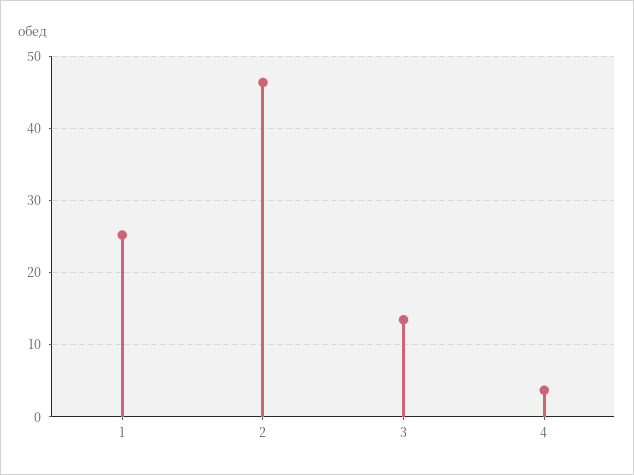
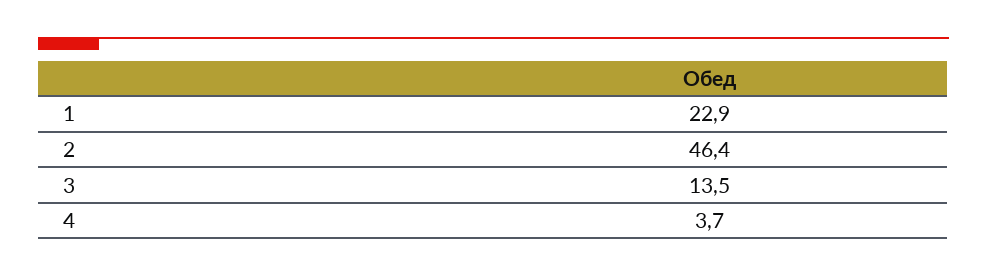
1: 25 -> 22.9

